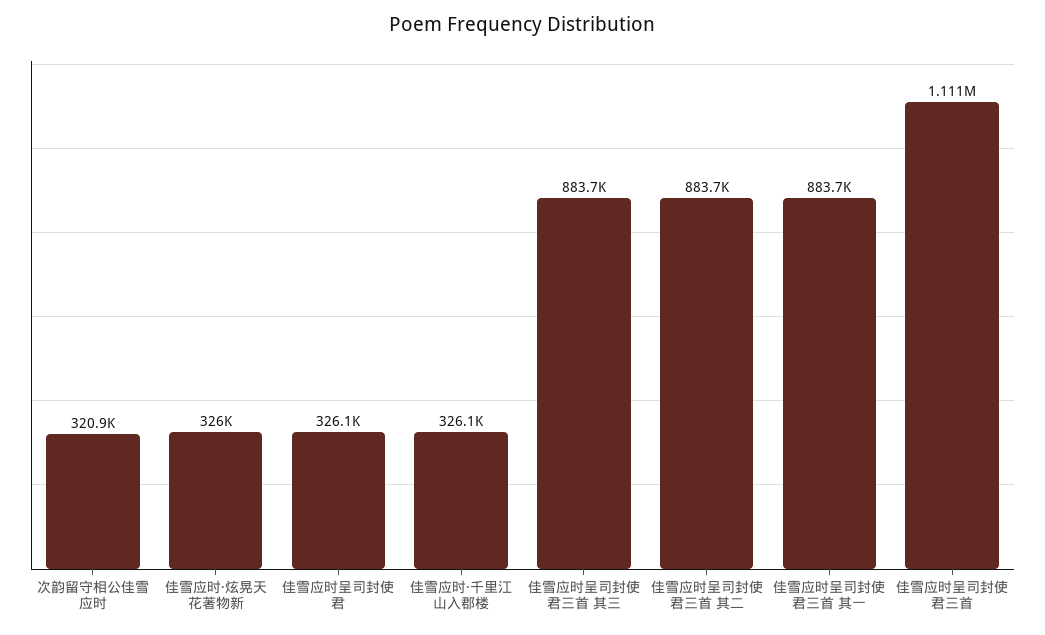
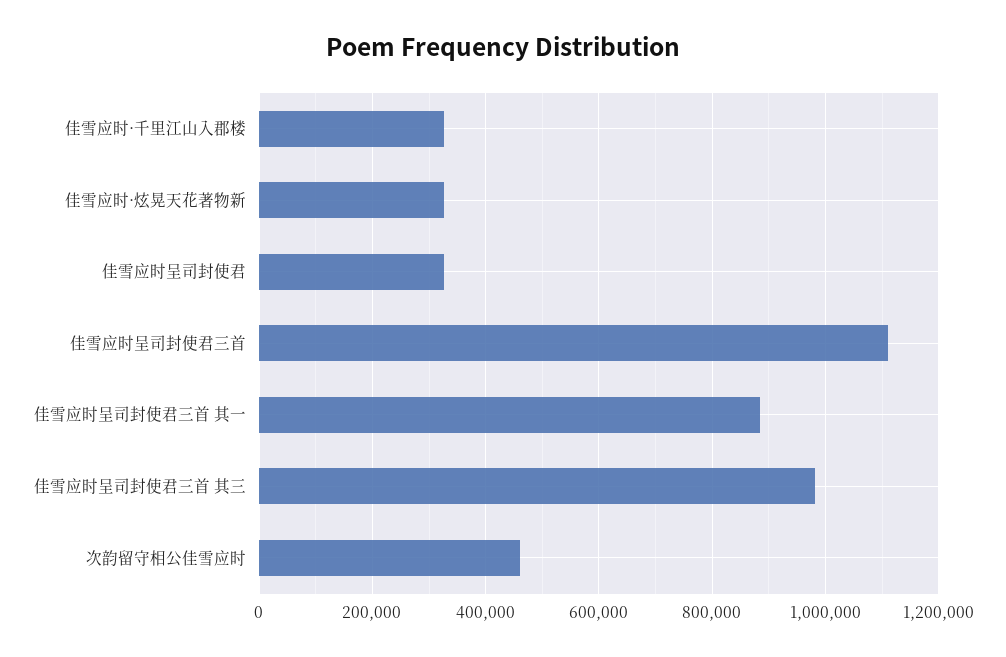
次韵留守相公佳雪应时: 320900 -> 460000
佳雪应时呈司封使君三首 其三: 883700 -> 980000
佳雪应时呈司封使君三首 其二: 883700 -> none

